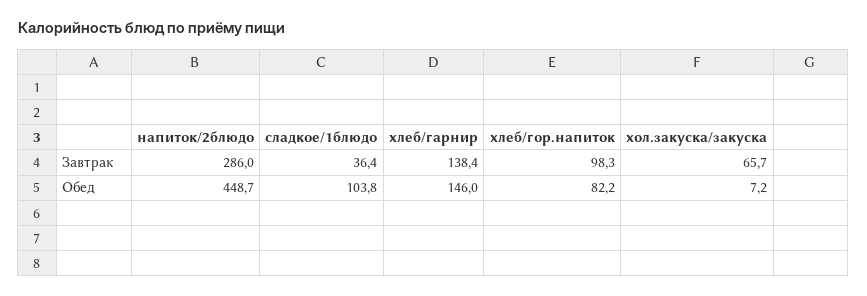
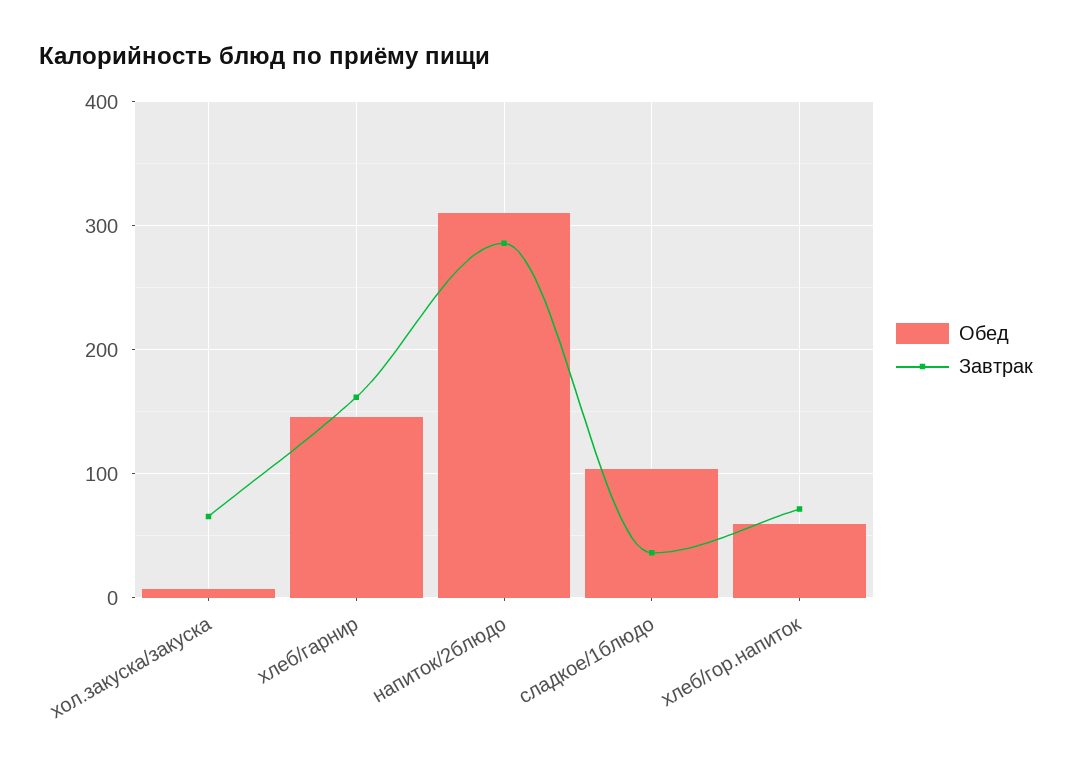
Завтрак, хлеб/гарнир: 138.4 -> 160
Завтрак, хлеб/гор.напиток: 98.3 -> 70
Обед, напиток/2блюдо: 448.7 -> 310
Обед, хлеб/гор.напиток: 82.2 -> 60

